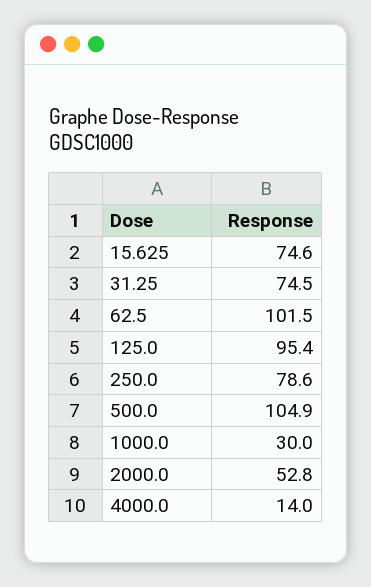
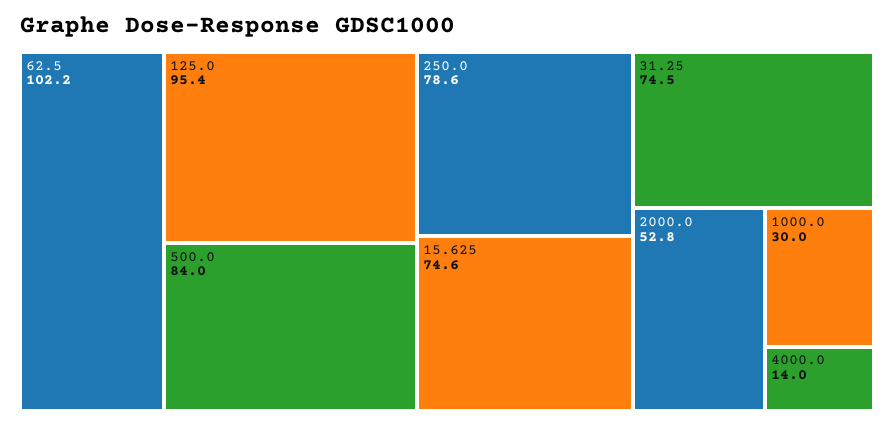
62.5: 101.5 -> 102.2
500.0: 104.9 -> 84

